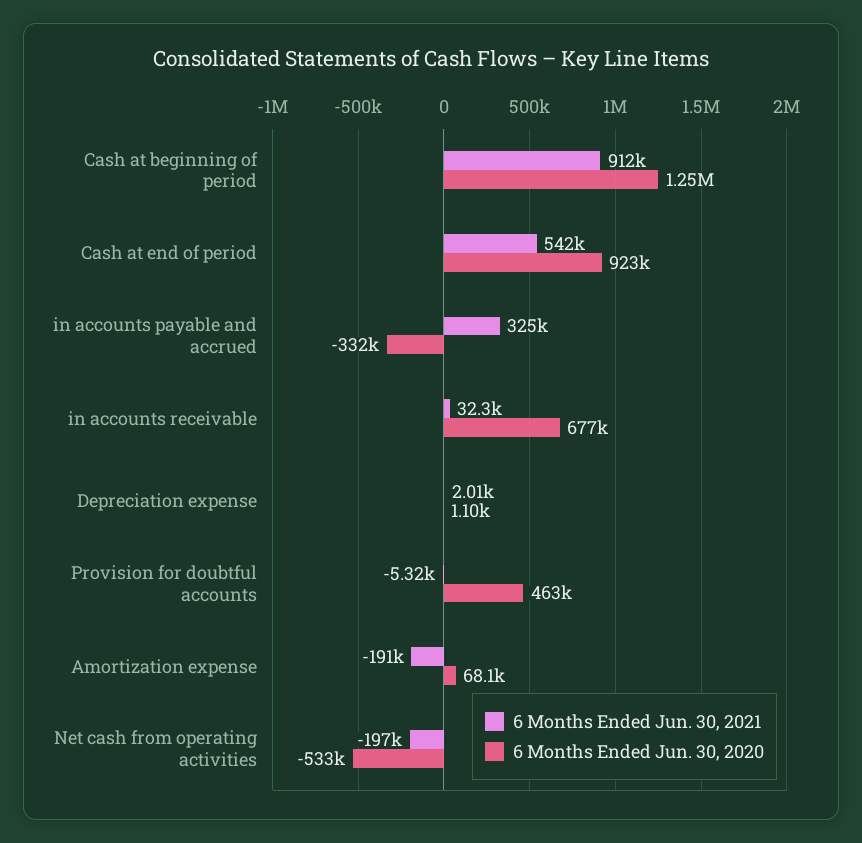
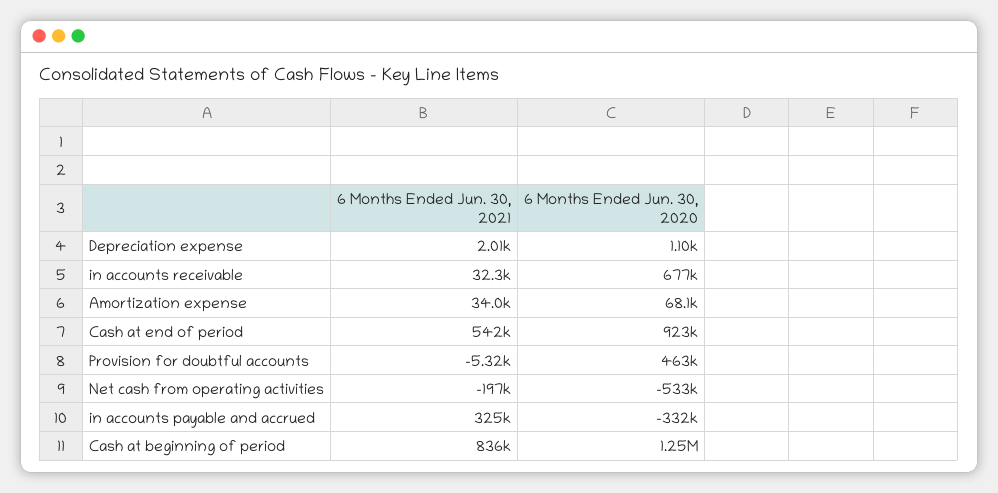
6 Months Ended Jun. 30, 2021, Cash at beginning of period: 912000 -> 836000
6 Months Ended Jun. 30, 2021, Amortization expense: -191000 -> 34000

